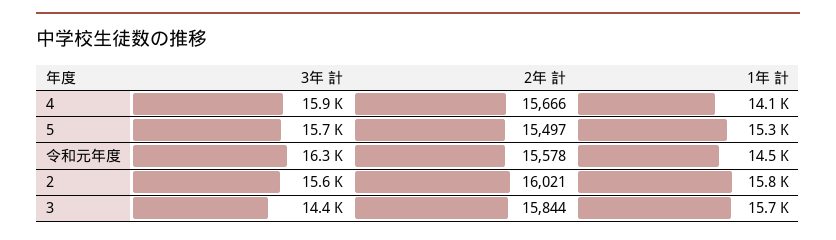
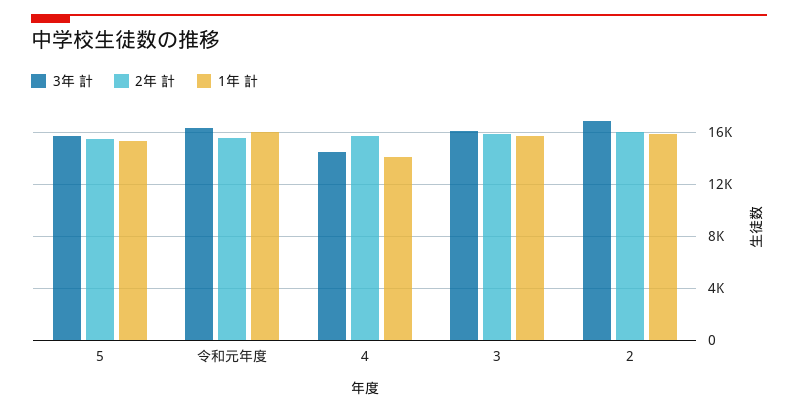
3年 計, 4: 15900 -> 14500
1年 計, 令和元年度: 14500 -> 16000
3年 計, 2: 15600 -> 17000
3年 計, 3: 14400 -> 16000

